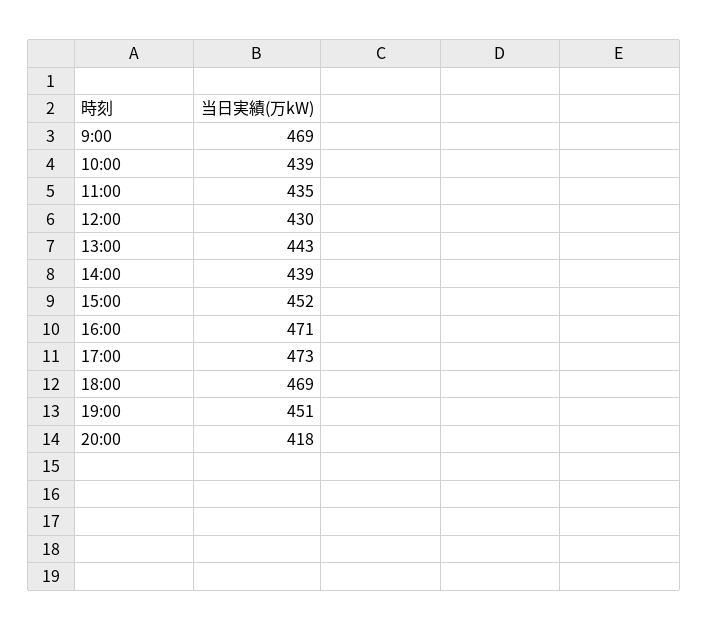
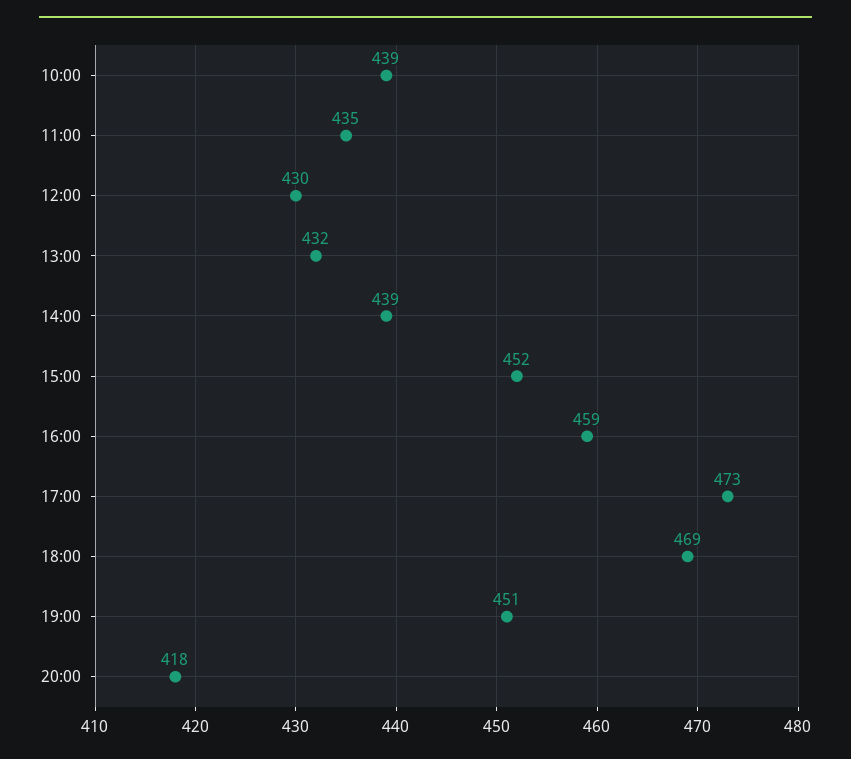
9:00: 469 -> none
13:00: 443 -> 432
16:00: 471 -> 459

